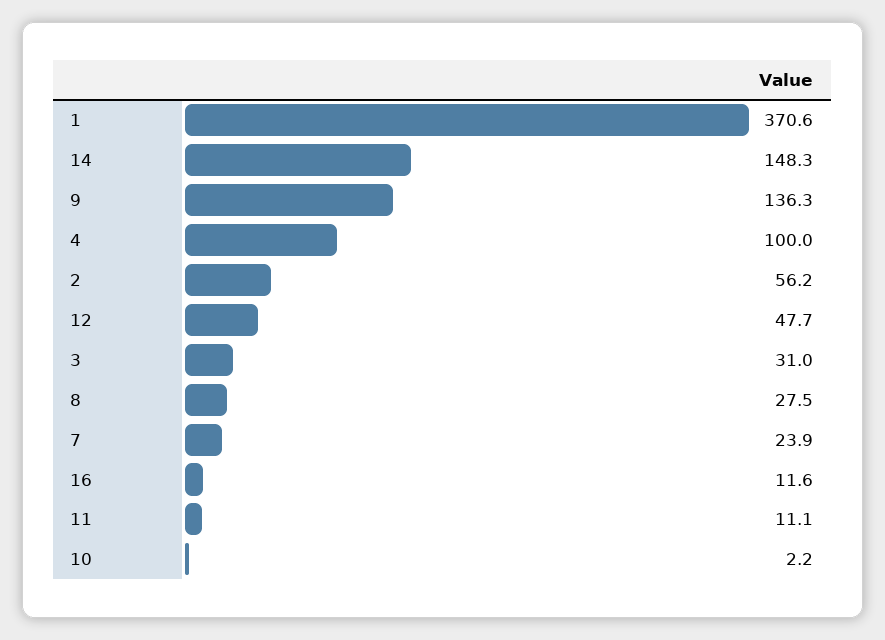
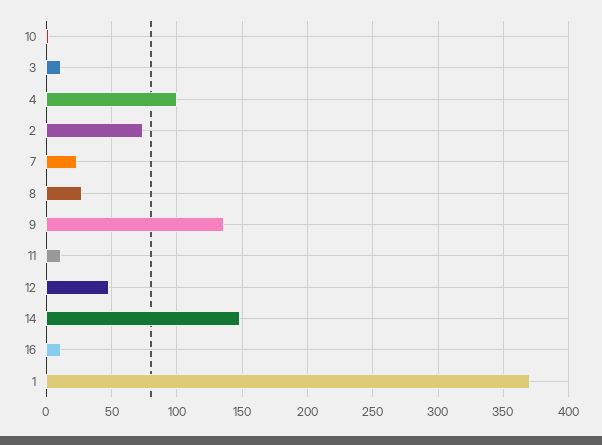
2: 56.2 -> 75
3: 31 -> 10

